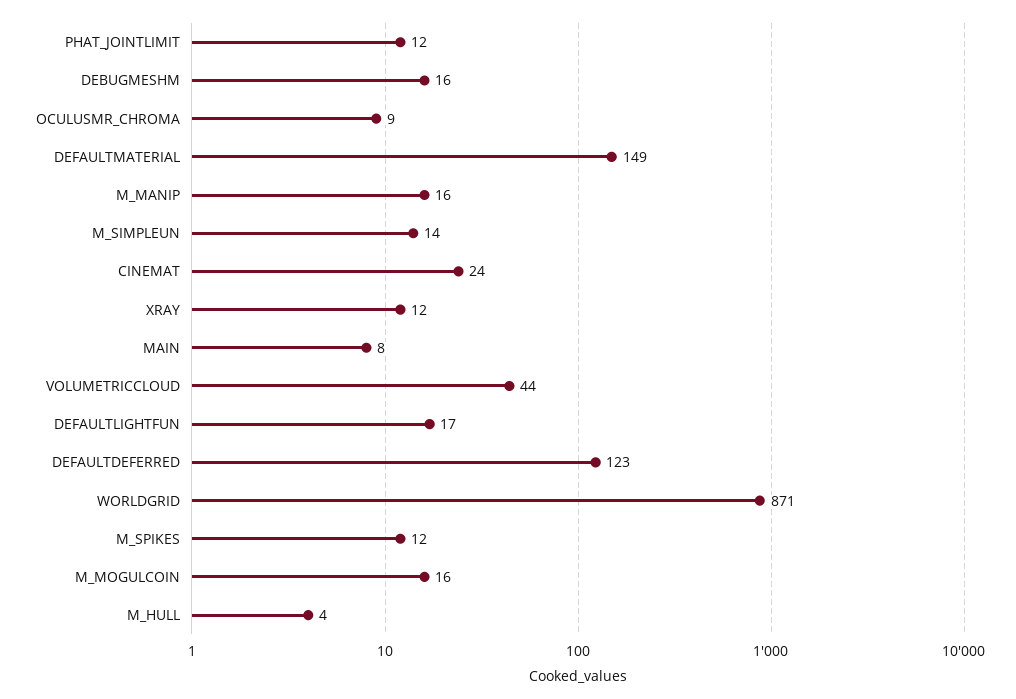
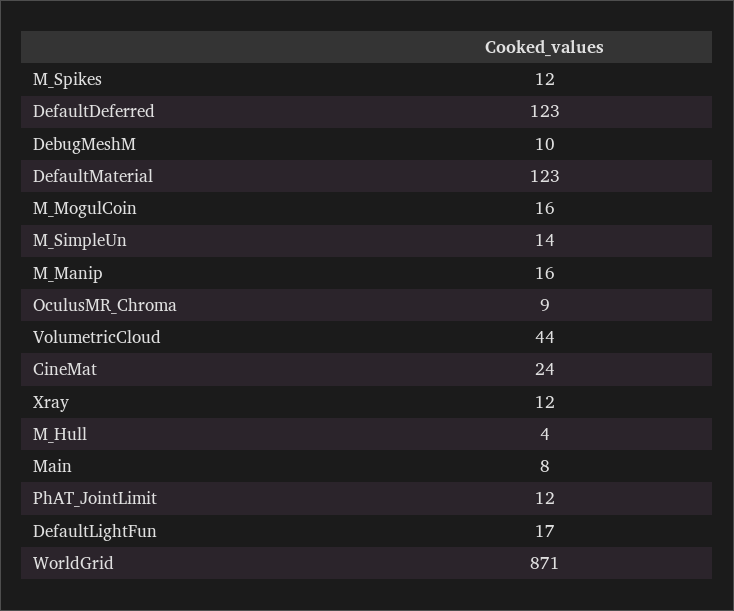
DEBUGMESHM: 16 -> 10
DEFAULTMATERIAL: 149 -> 123

